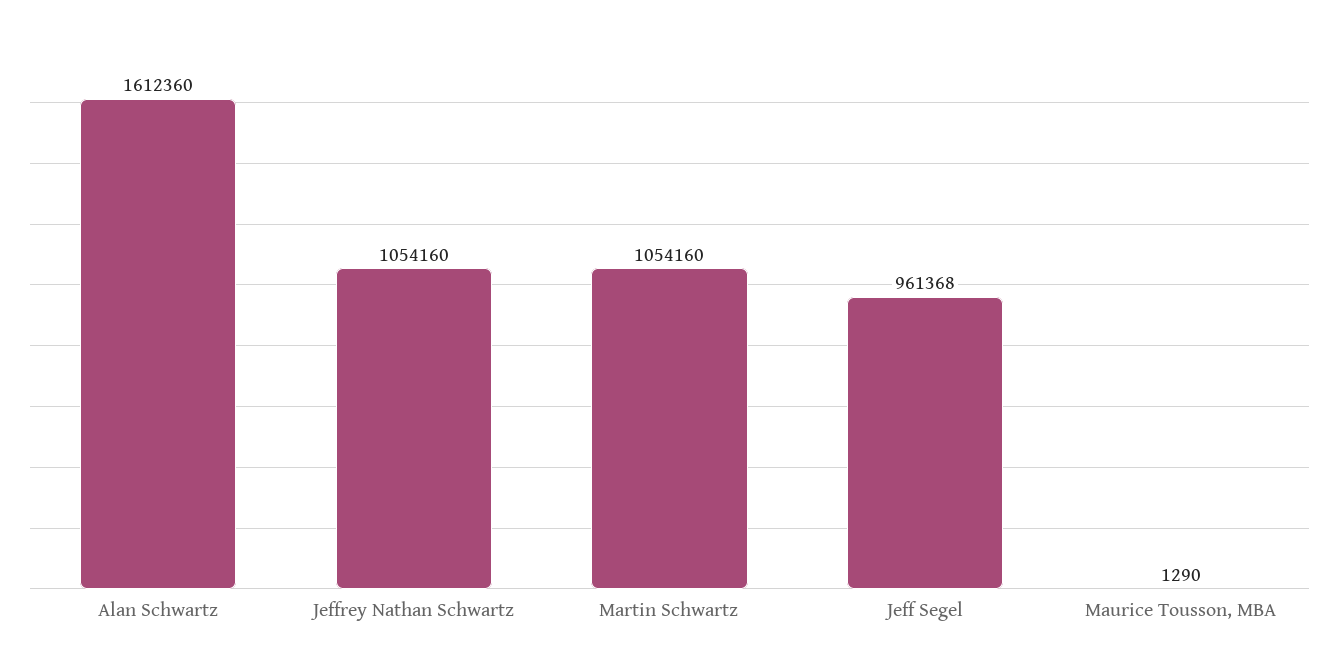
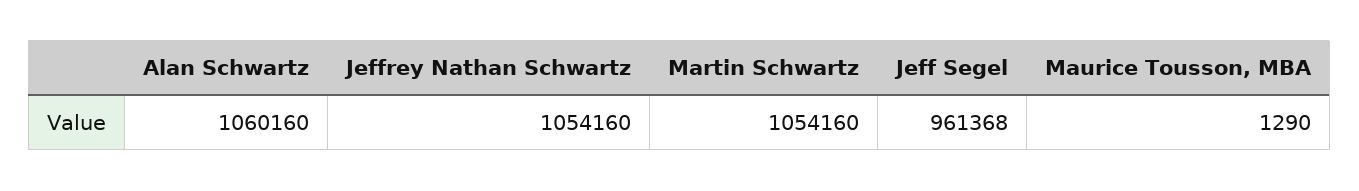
Alan Schwartz: 1612360 -> 1060160

